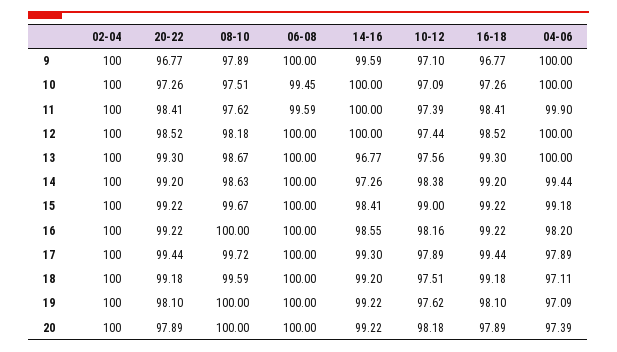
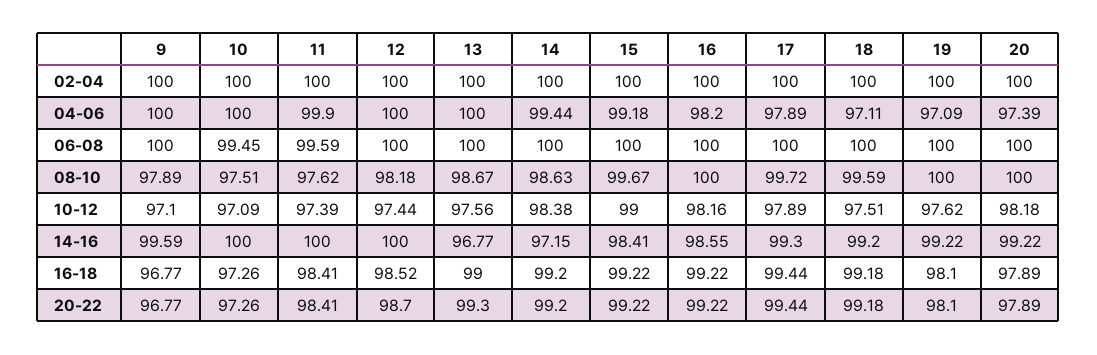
20-22, 12: 98.52 -> 98.7
16-18, 13: 99.3 -> 99
14-16, 14: 97.26 -> 97.15

